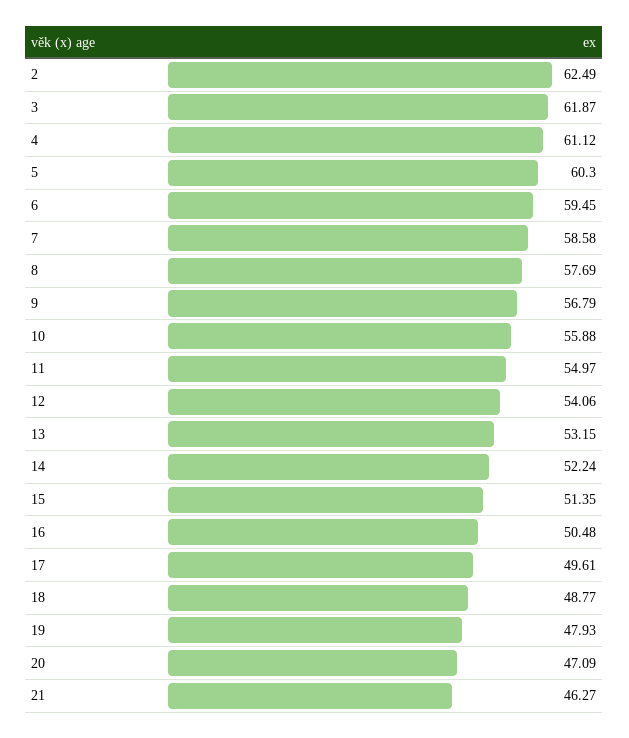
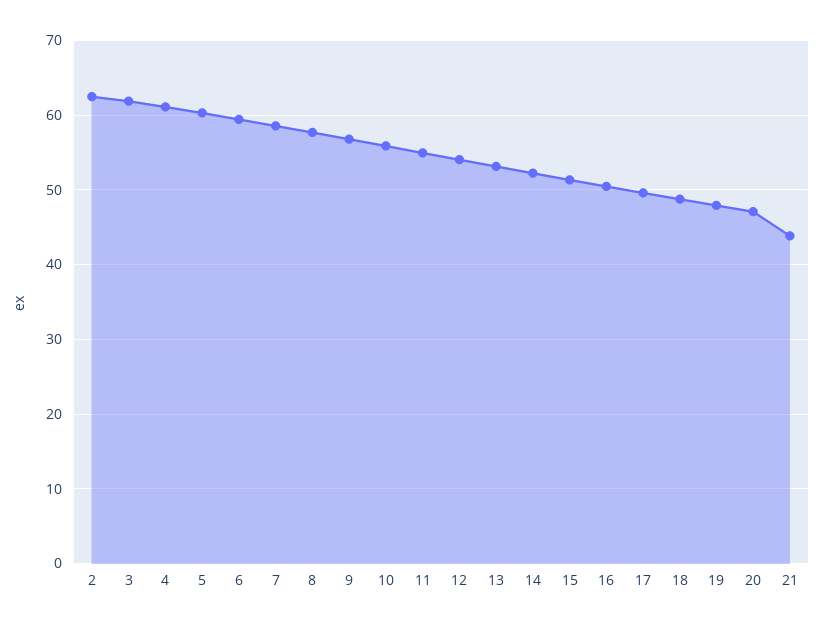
21: 46.27 -> 44

